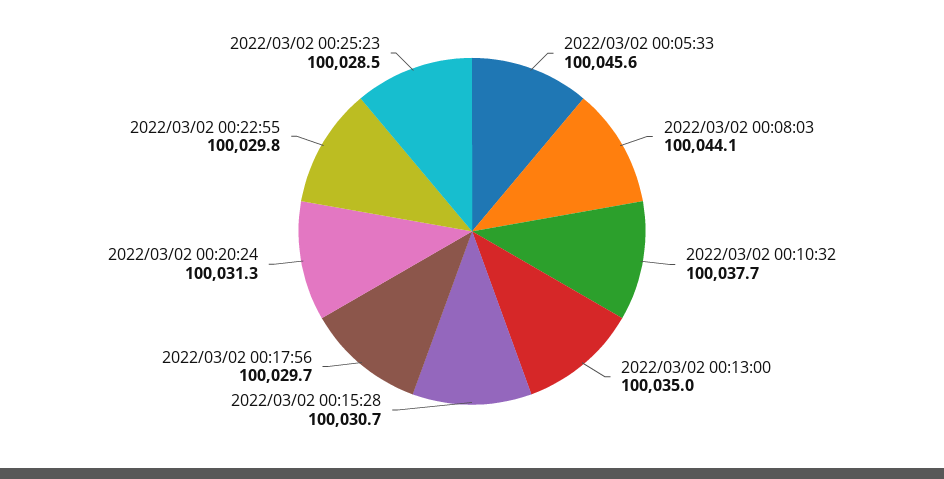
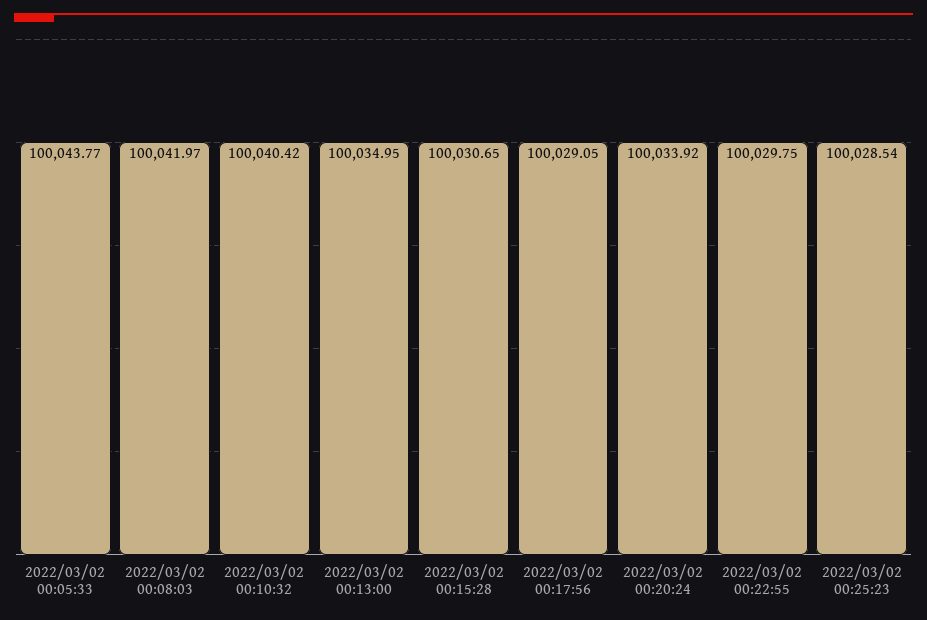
2022/03/02 00:05:33: 100045.6 -> 100043.77
2022/03/02 00:08:03: 100044.1 -> 100041.97
2022/03/02 00:10:32: 100037.7 -> 100040.42
2022/03/02 00:17:56: 100029.7 -> 100029.05
2022/03/02 00:20:24: 100031.3 -> 100033.92

